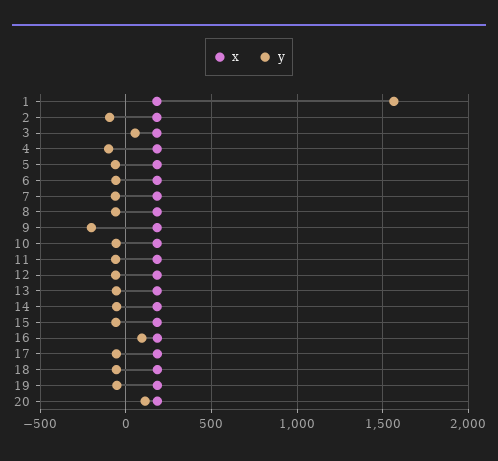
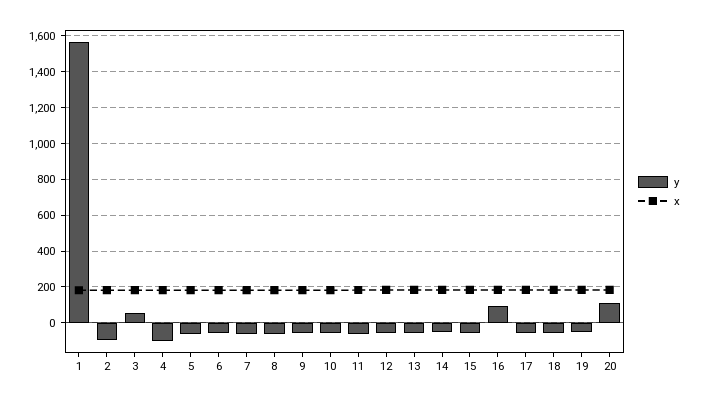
y, 9: -200 -> -50

